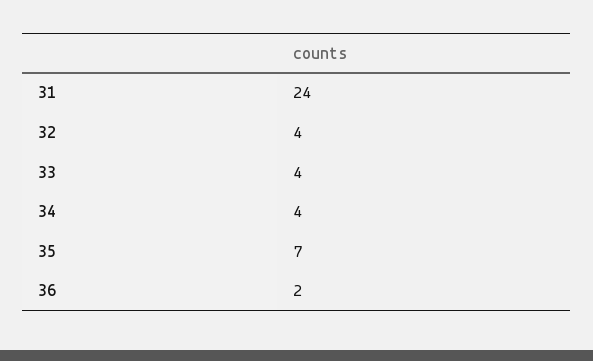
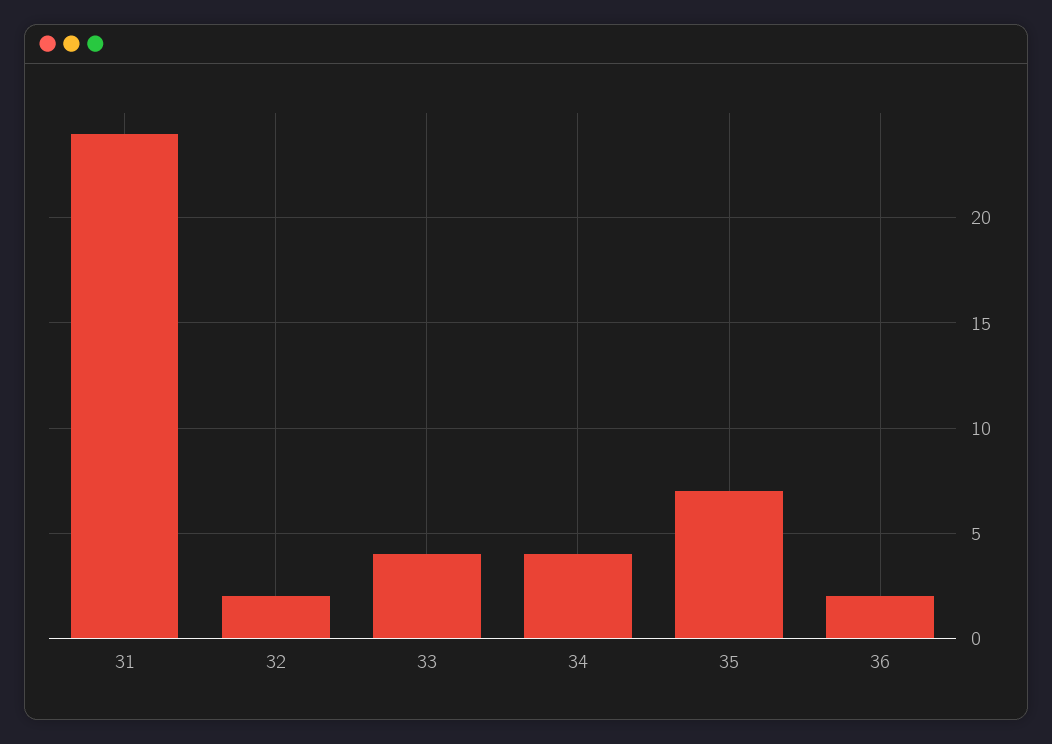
32: 4 -> 2

